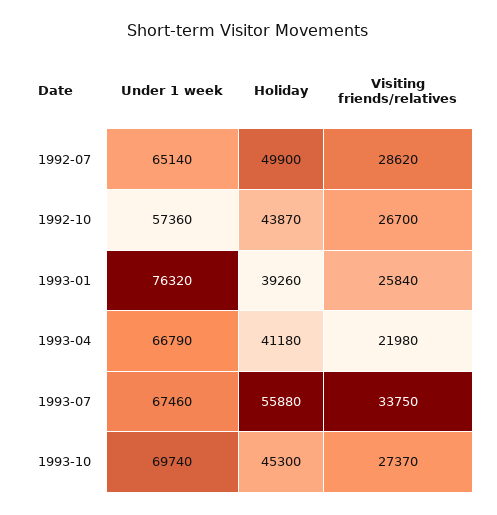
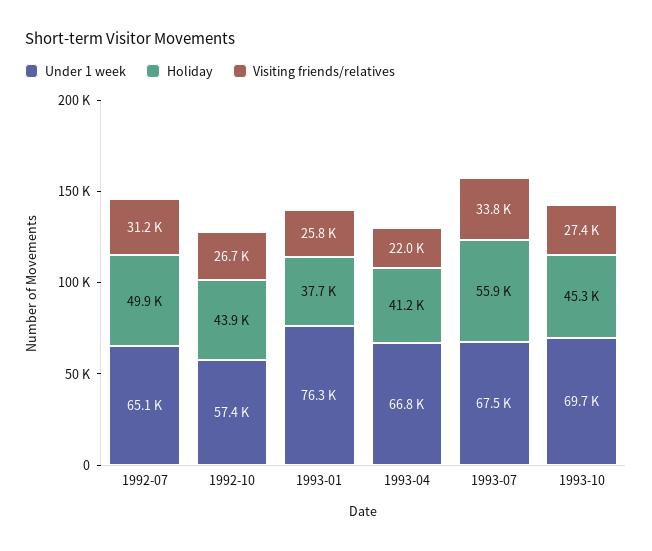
Visiting friends/relatives, 1992-07: 28620 -> 31200
Holiday, 1993-01: 39260 -> 37700

